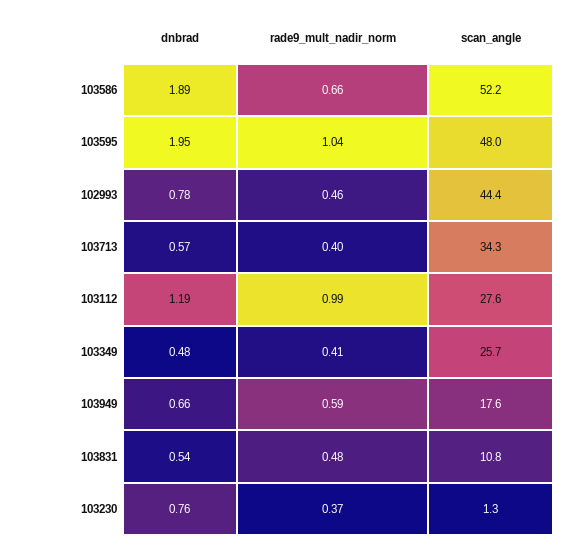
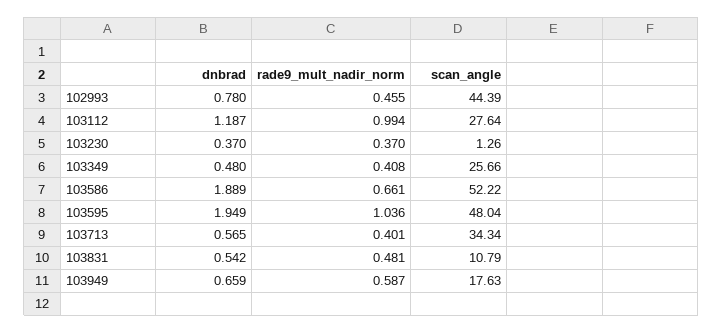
dnbrad, 103230: 0.76 -> 0.37

